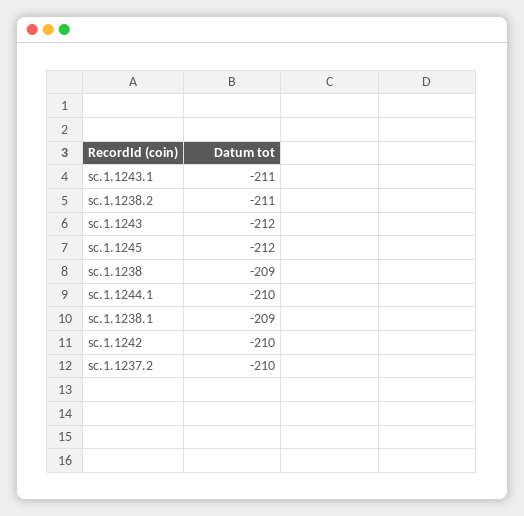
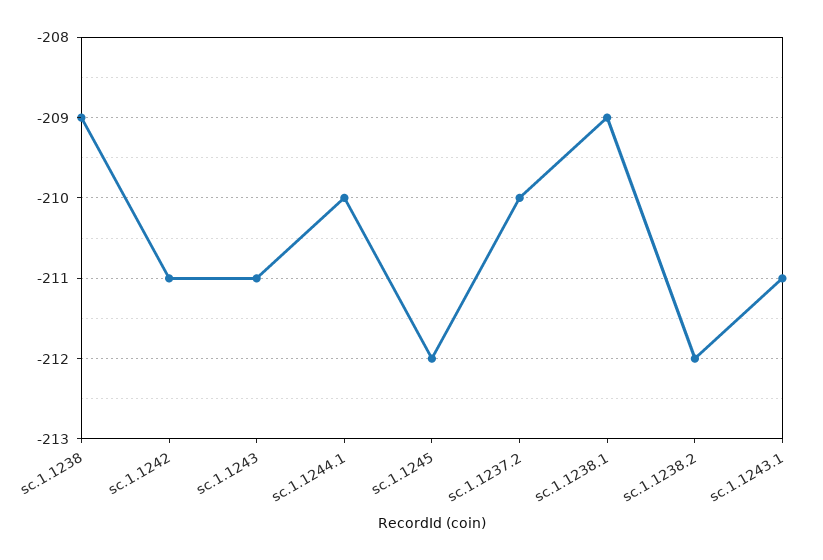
sc.1.1238.2: -211 -> -212
sc.1.1243: -212 -> -211
sc.1.1242: -210 -> -211

